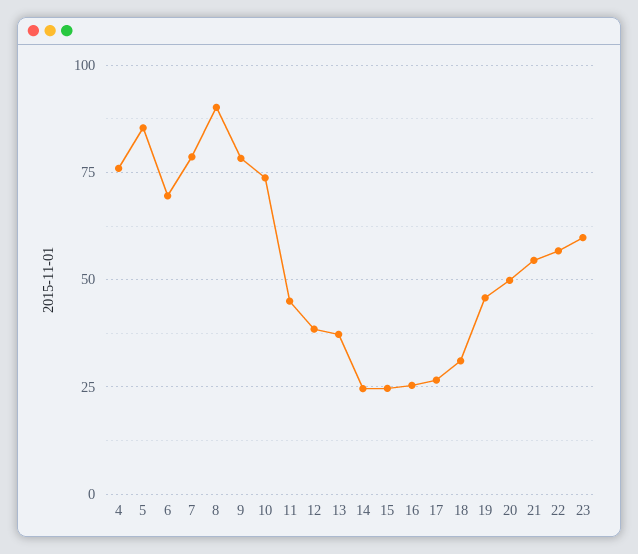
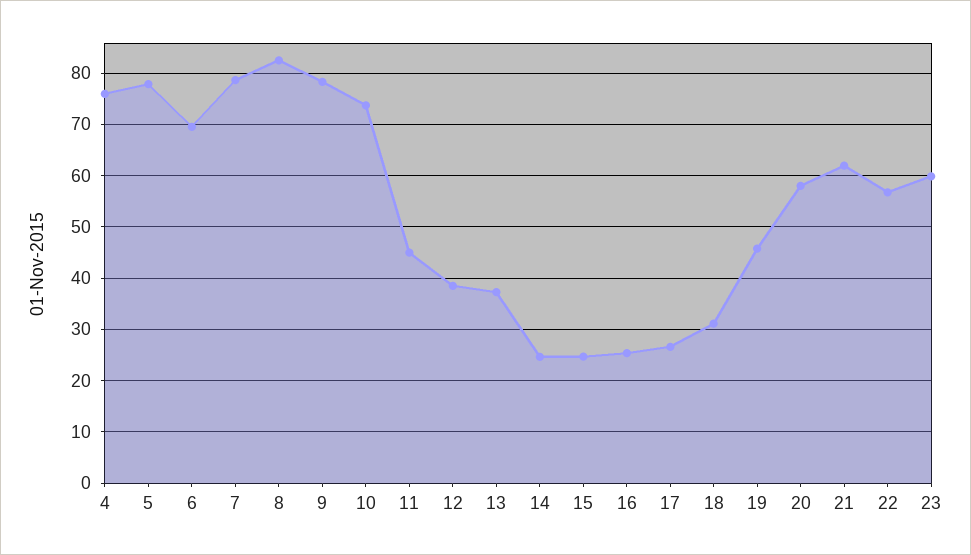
5: 85 -> 78
8: 90 -> 82
20: 50 -> 58
21: 55 -> 62

